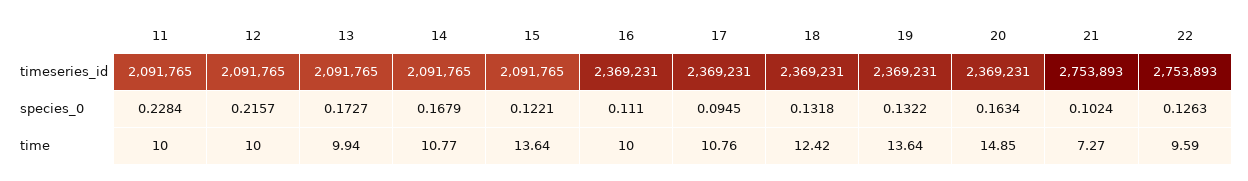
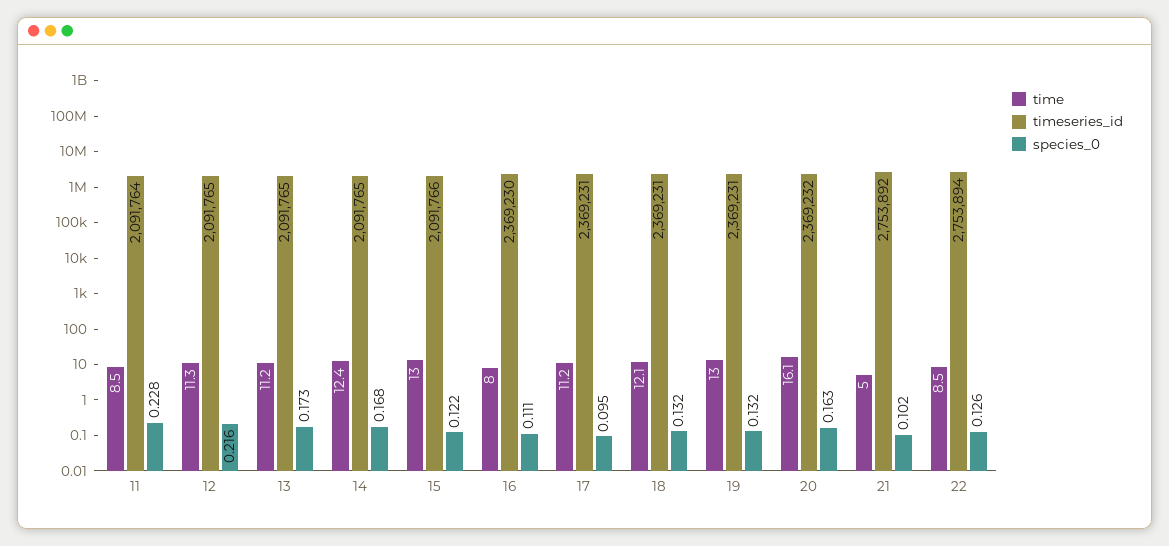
timeseries_id, 11: 2091765 -> 2091764
timeseries_id, 15: 2091765 -> 2091766
timeseries_id, 16: 2369231 -> 2369230
timeseries_id, 20: 2369231 -> 2369232
timeseries_id, 21: 2753893 -> 2753892
timeseries_id, 22: 2753893 -> 2753894
time, 11: 10 -> 8.5
time, 12: 10 -> 11.3
time, 13: 9.94 -> 11.2
time, 14: 10.77 -> 12.4
time, 15: 13.64 -> 13
time, 16: 10 -> 8
time, 17: 10.76 -> 11.2
time, 18: 12.42 -> 12.1
time, 19: 13.64 -> 13
time, 20: 14.85 -> 16.1
time, 21: 7.27 -> 5
time, 22: 9.59 -> 8.5

